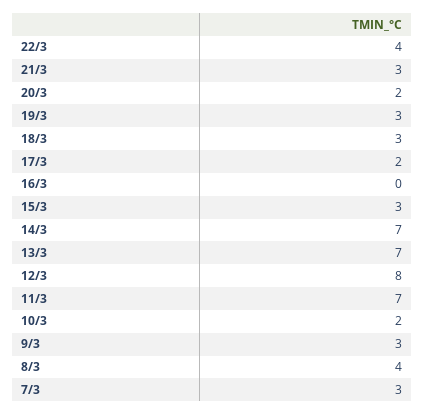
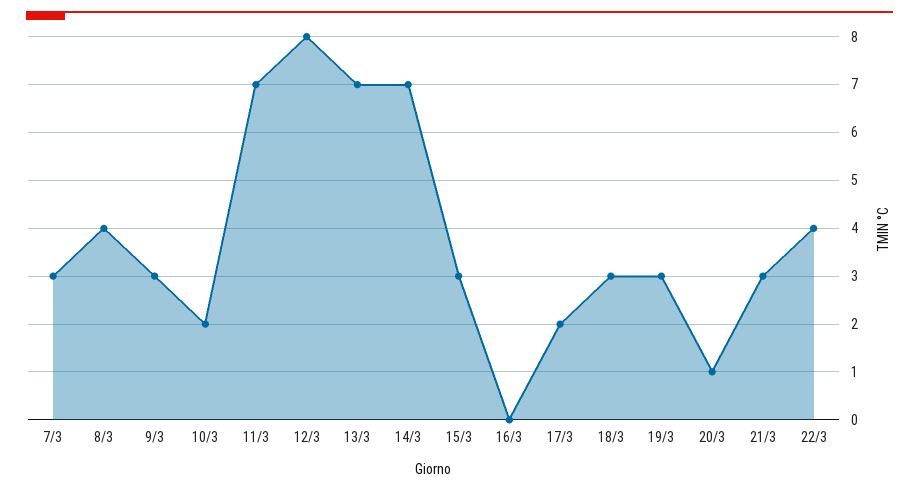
20/3: 2 -> 1

